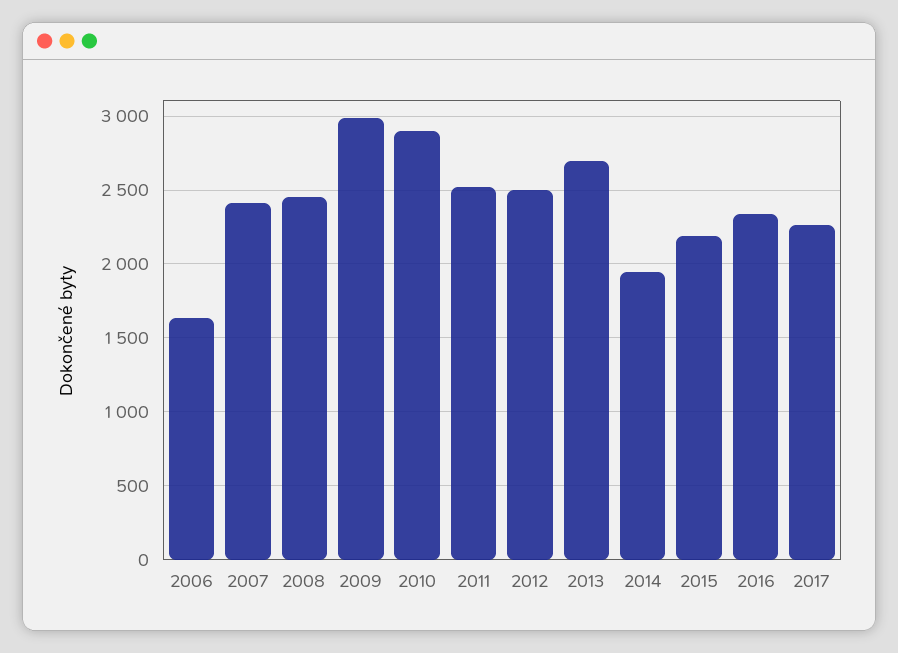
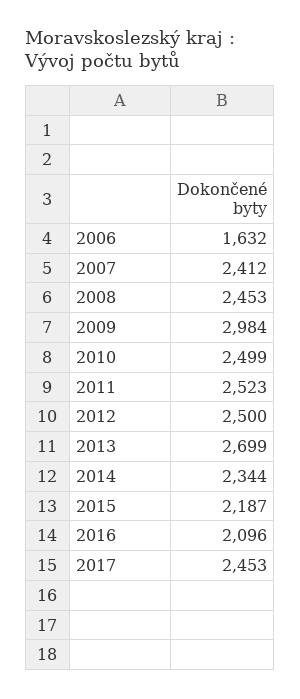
2010: 2900 -> 2499
2014: 1950 -> 2344
2016: 2350 -> 2096
2017: 2250 -> 2453

